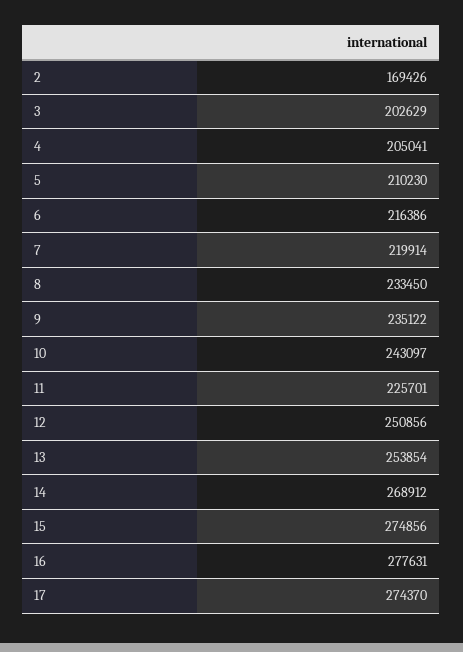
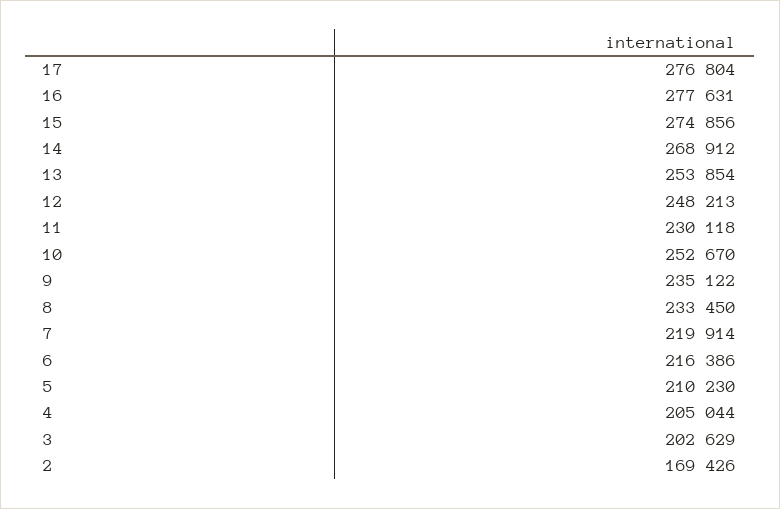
4: 205041 -> 205044
10: 243097 -> 252670
11: 225701 -> 230118
12: 250856 -> 248213
17: 274370 -> 276804

